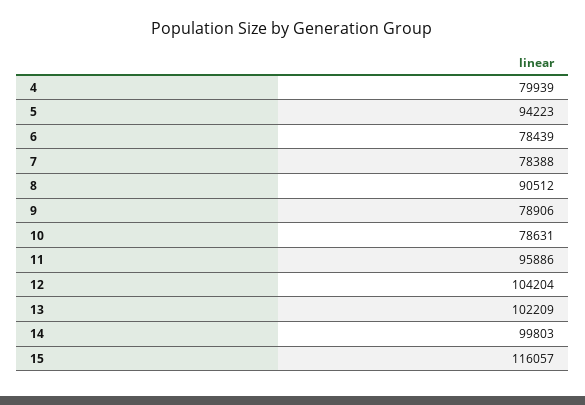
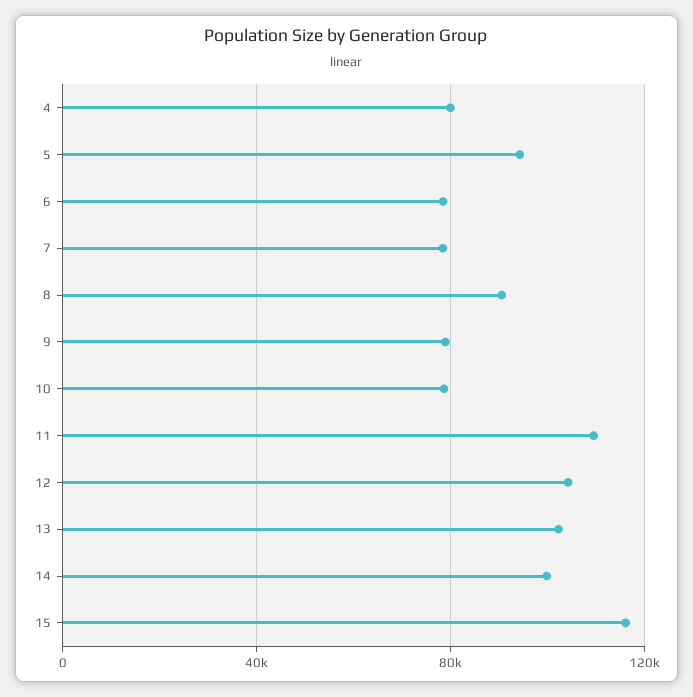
11: 95886 -> 110000

